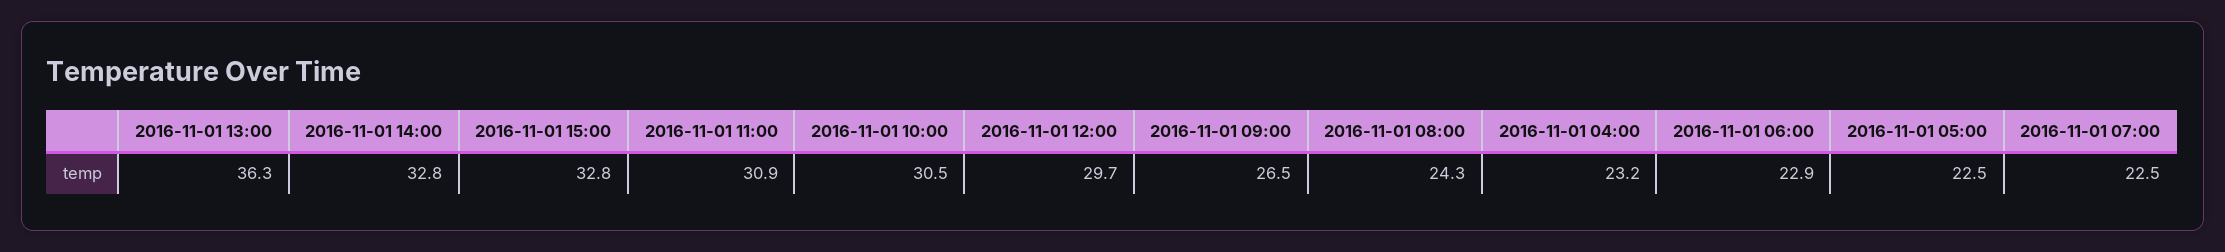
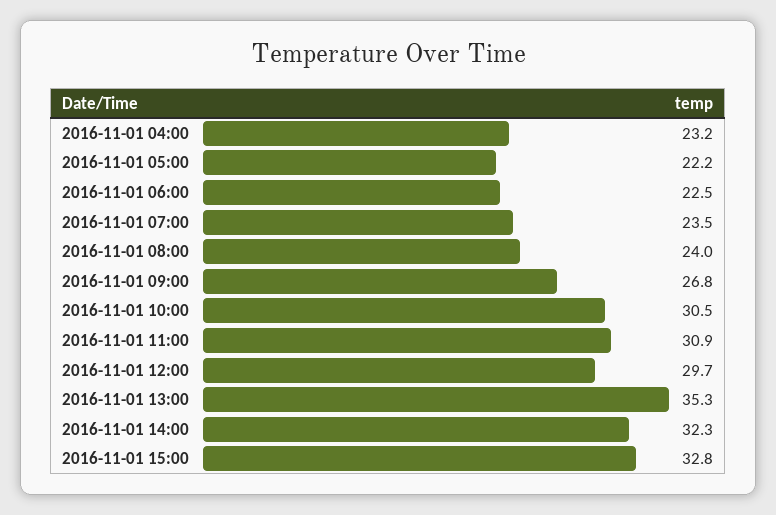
2016-11-01 13:00: 36.3 -> 35.3
2016-11-01 14:00: 32.8 -> 32.3
2016-11-01 09:00: 26.5 -> 26.8
2016-11-01 08:00: 24.3 -> 24
2016-11-01 06:00: 22.9 -> 22.5
2016-11-01 05:00: 22.5 -> 22.2
2016-11-01 07:00: 22.5 -> 23.5

